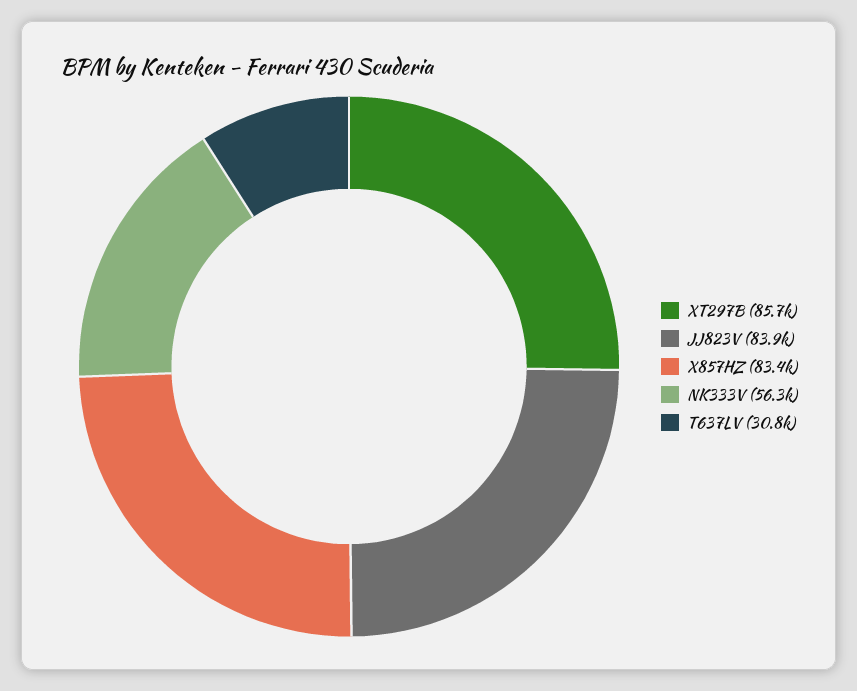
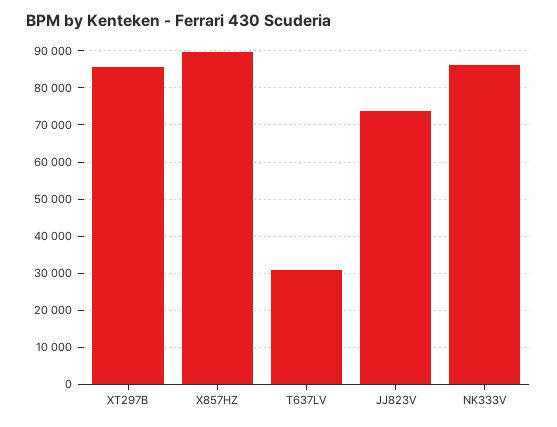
JJ823V: 83900 -> 74000
X857HZ: 83400 -> 90000
NK333V: 56300 -> 86000

